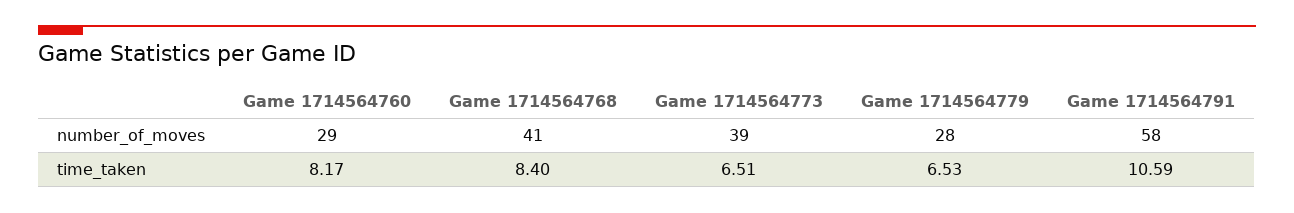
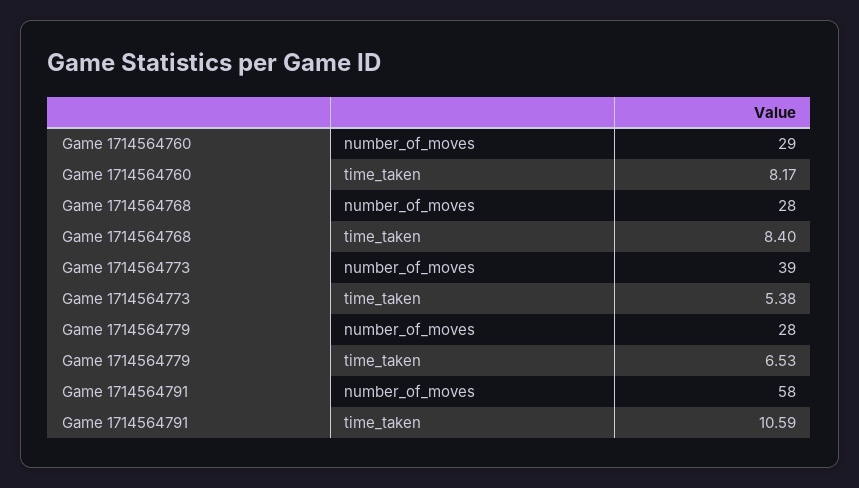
Game 1714564768, number_of_moves: 41 -> 28
Game 1714564773, time_taken: 6.51 -> 5.38

